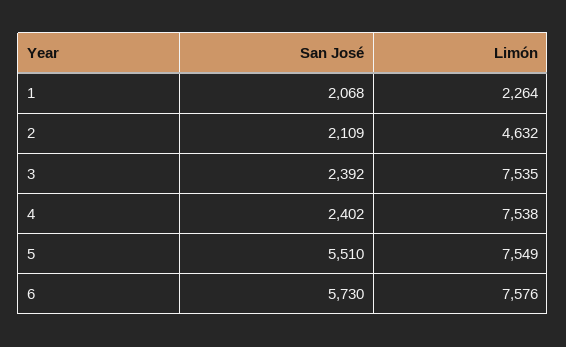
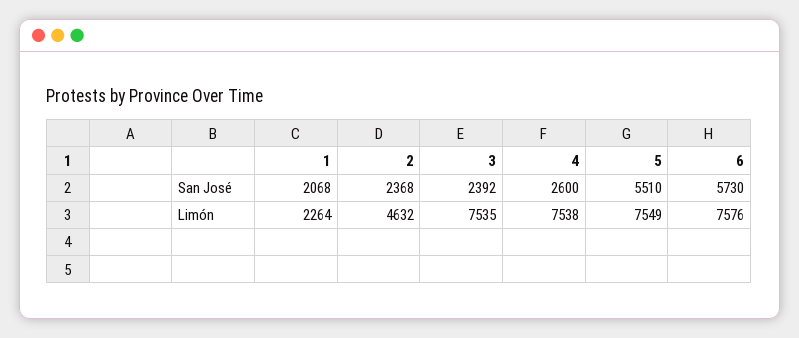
San José, 2: 2109 -> 2368
San José, 4: 2402 -> 2600

